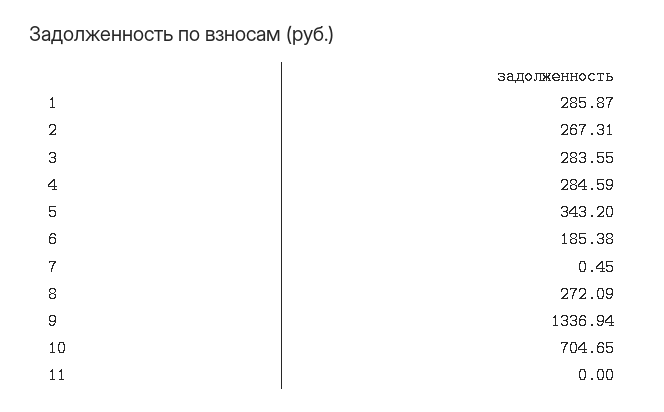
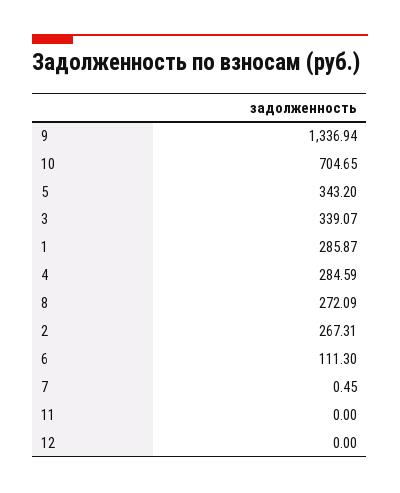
3: 283.55 -> 339.07
6: 185.38 -> 111.3
12: none -> 0

